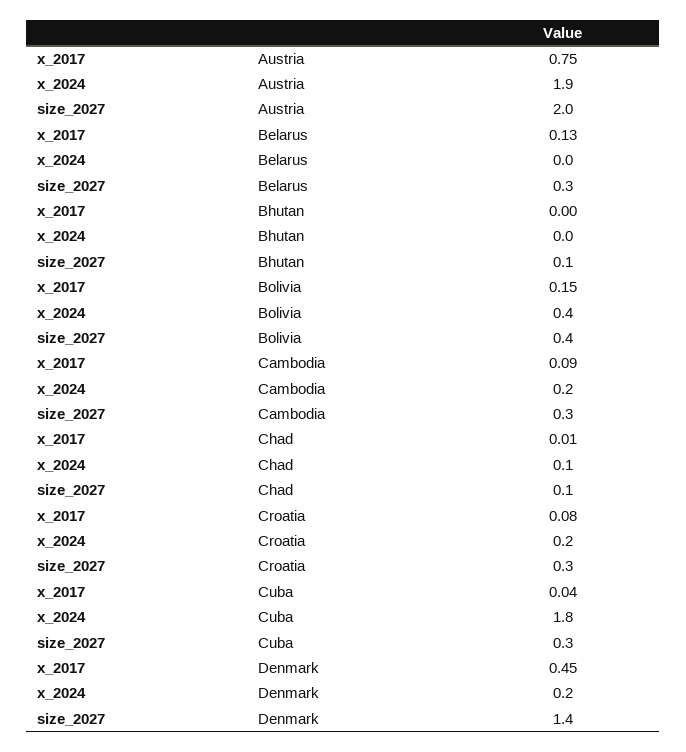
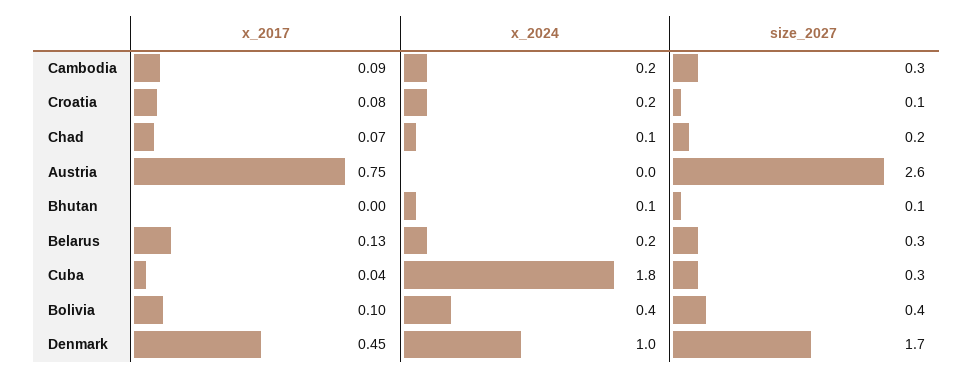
x_2024, Austria: 1.9 -> 0
size_2027, Austria: 2 -> 2.6
x_2024, Belarus: 0 -> 0.2
x_2024, Bhutan: 0 -> 0.1
x_2017, Bolivia: 0.15 -> 0.1
x_2017, Chad: 0.01 -> 0.07
size_2027, Chad: 0.1 -> 0.2
size_2027, Croatia: 0.3 -> 0.1
x_2024, Denmark: 0.2 -> 1
size_2027, Denmark: 1.4 -> 1.7

